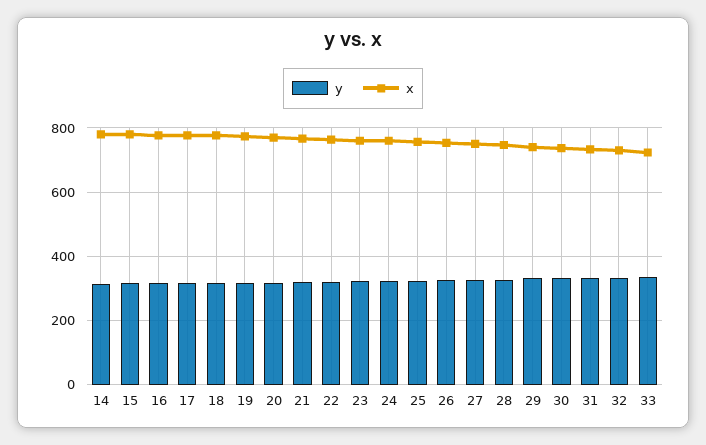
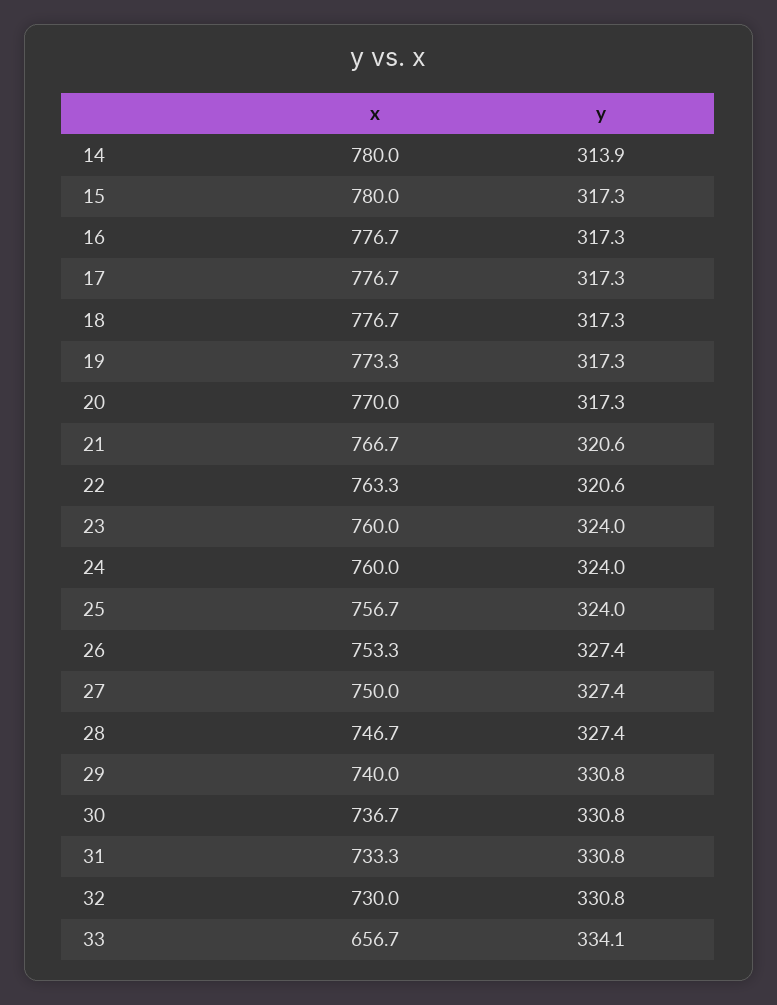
x, 33: 720 -> 656.7

